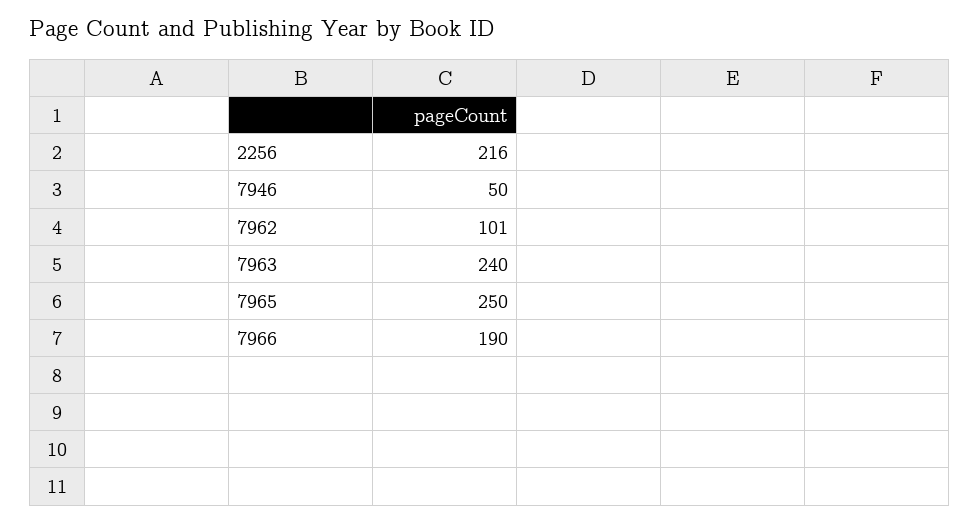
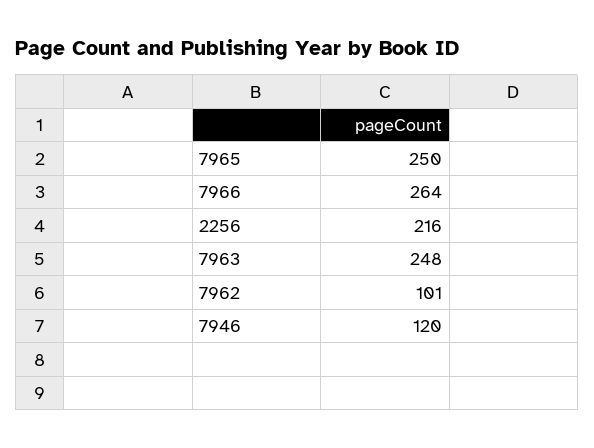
7946: 50 -> 120
7963: 240 -> 248
7966: 190 -> 264

